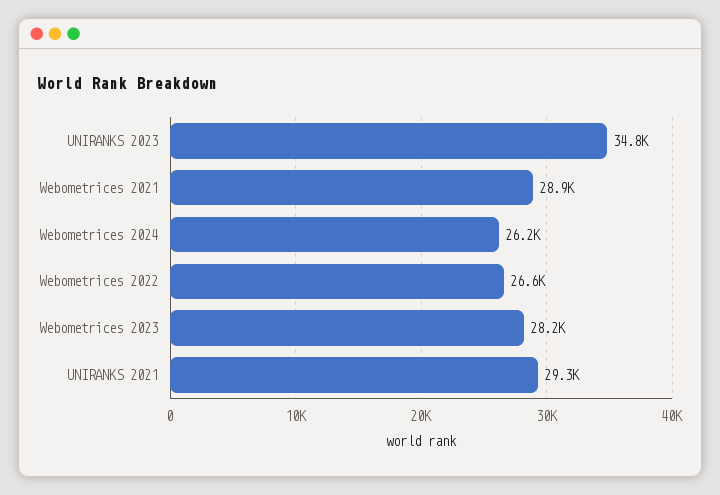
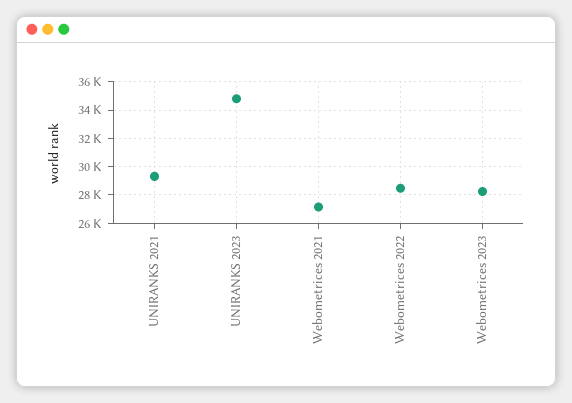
Webometrices 2021: 28900 -> 27000
Webometrices 2024: 26200 -> none
Webometrices 2022: 26600 -> 28500

